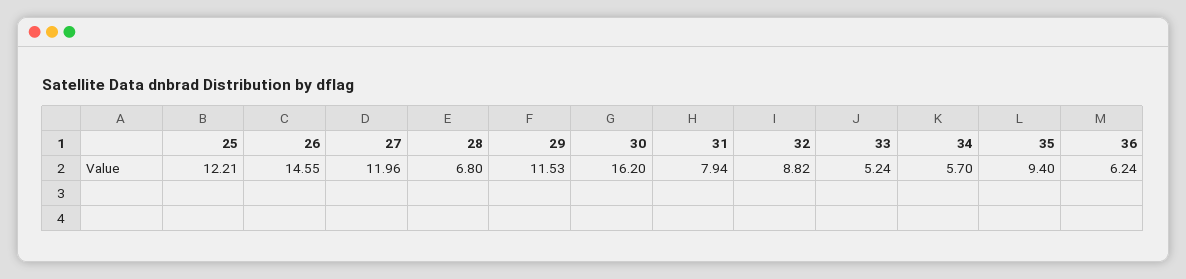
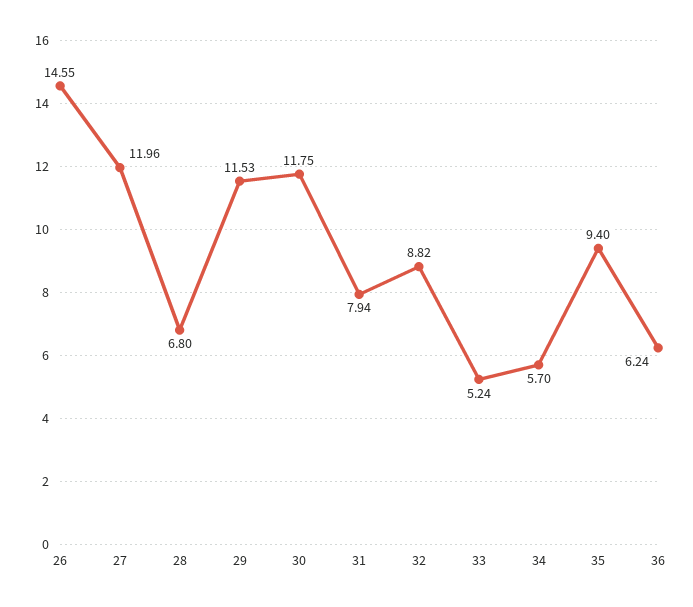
25: 12.21 -> none
30: 16.2 -> 11.75

